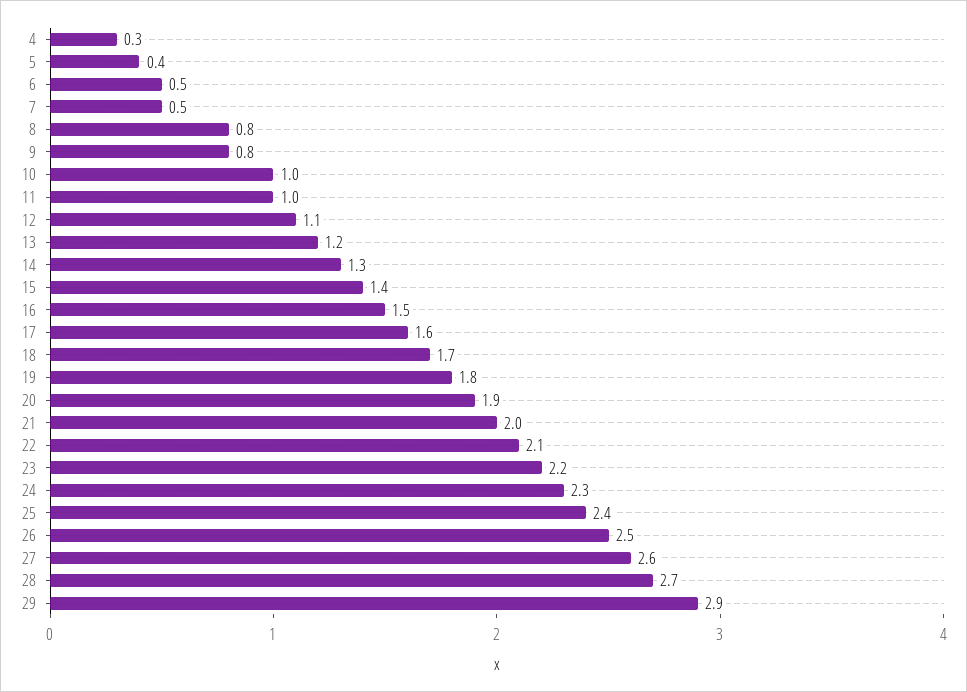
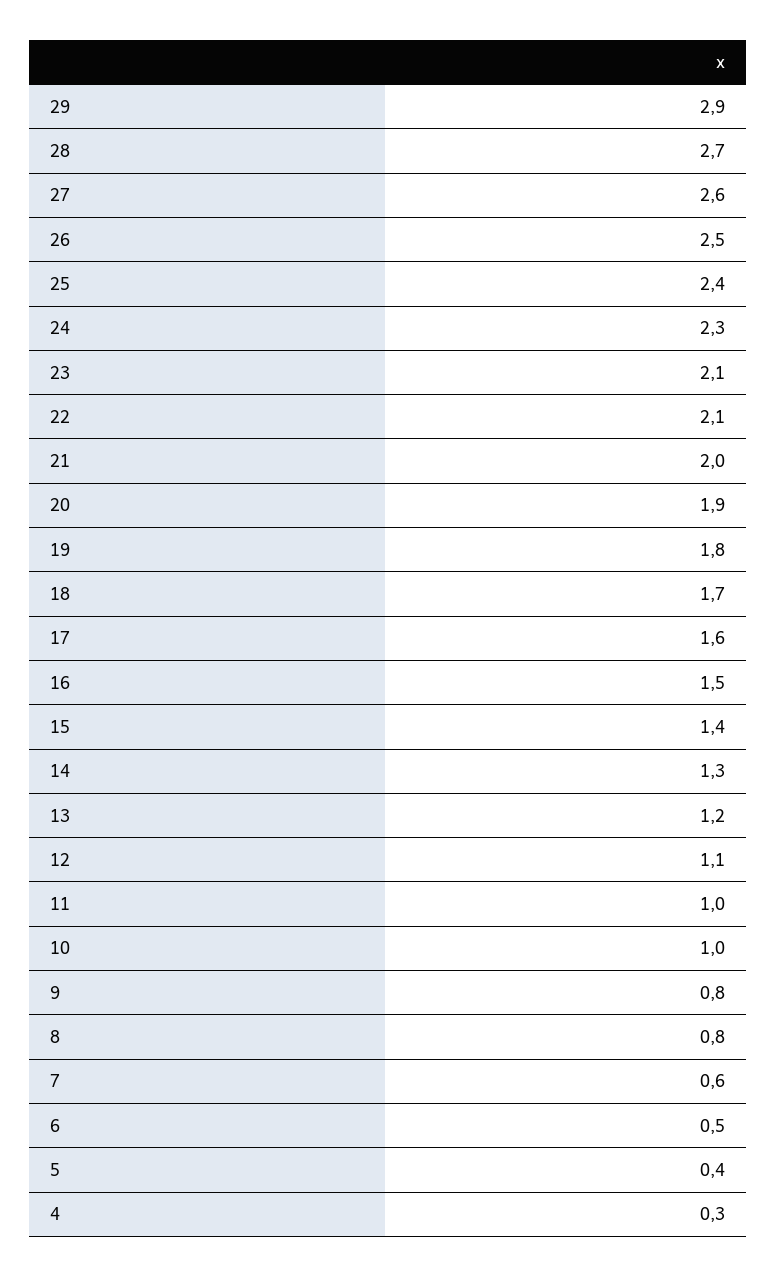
7: 0.5 -> 0.6
23: 2.2 -> 2.1

